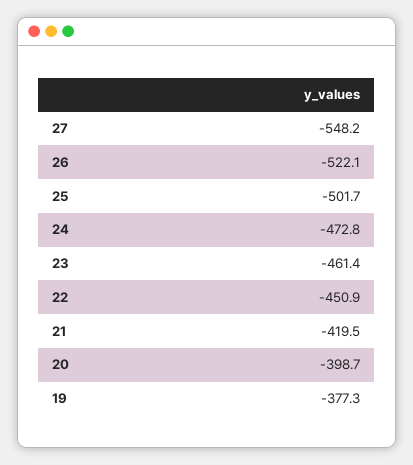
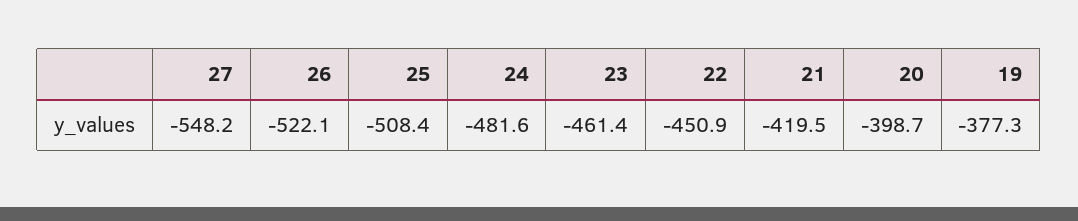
25: -501.7 -> -508.4
24: -472.8 -> -481.6

